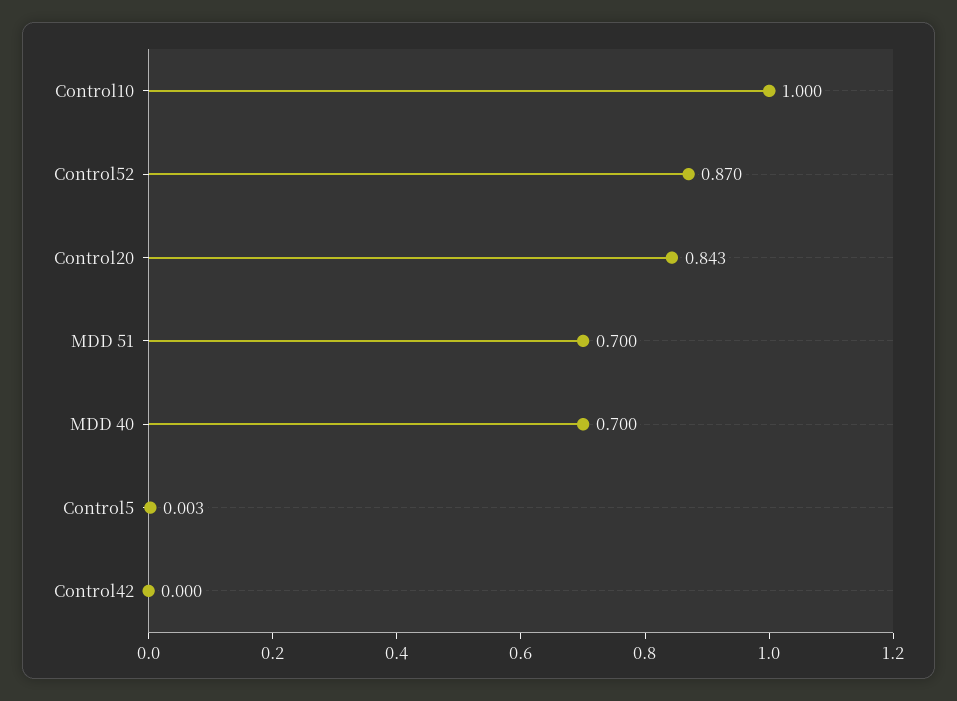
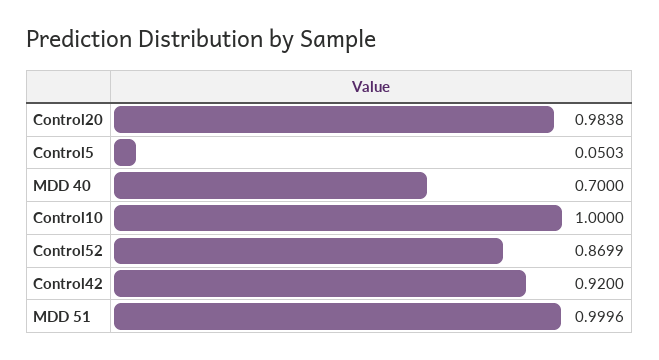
Control20: 0.843 -> 0.9838
MDD 51: 0.7 -> 0.9996
Control5: 0.003 -> 0.0503
Control42: 0 -> 0.92

